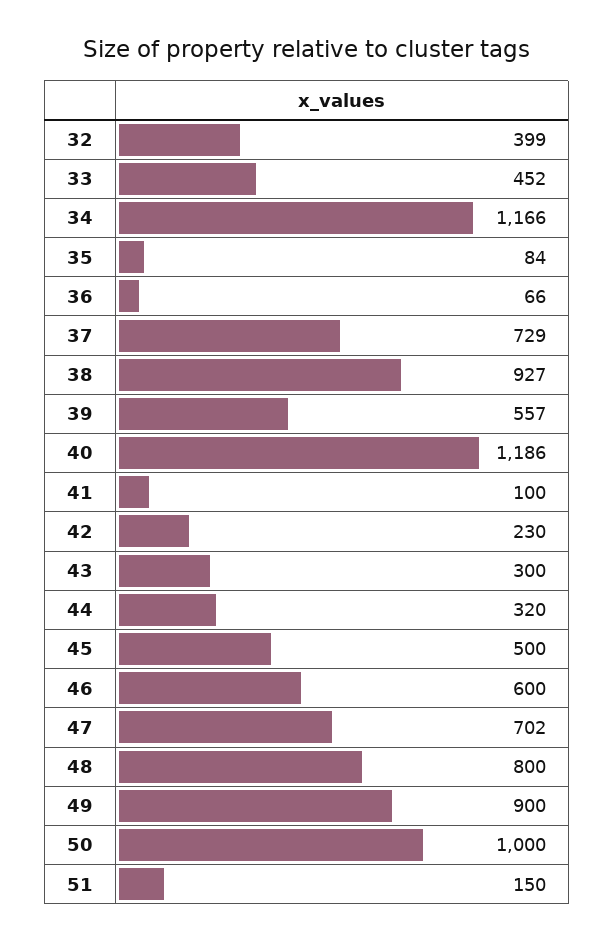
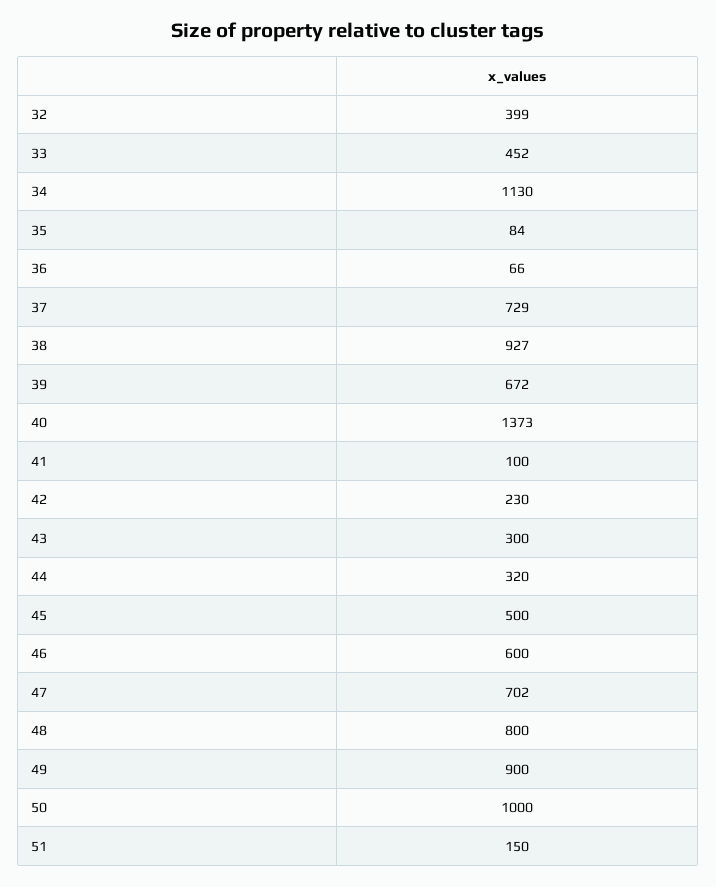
34: 1166 -> 1130
39: 557 -> 672
40: 1186 -> 1373

